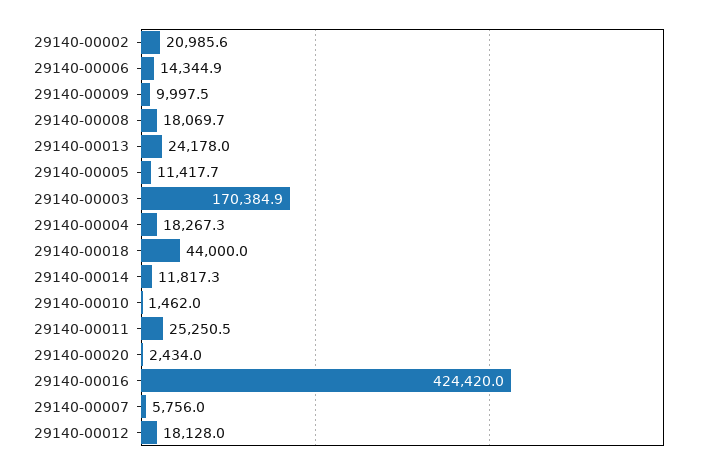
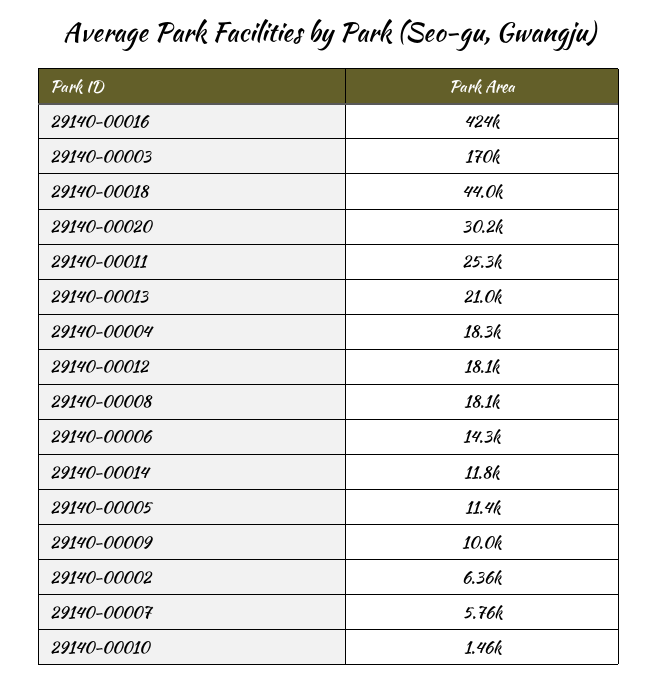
29140-00002: 20985.6 -> 6360
29140-00013: 24178 -> 21000
29140-00020: 2434 -> 30200

